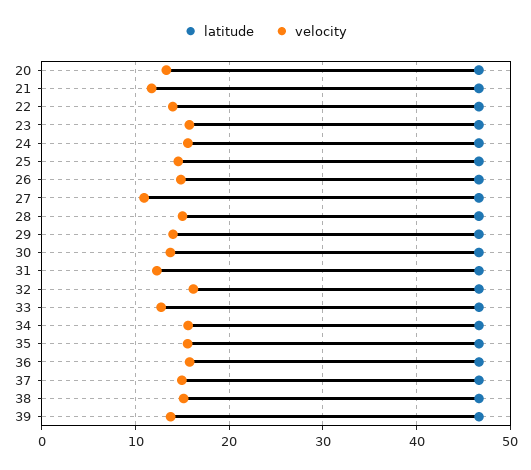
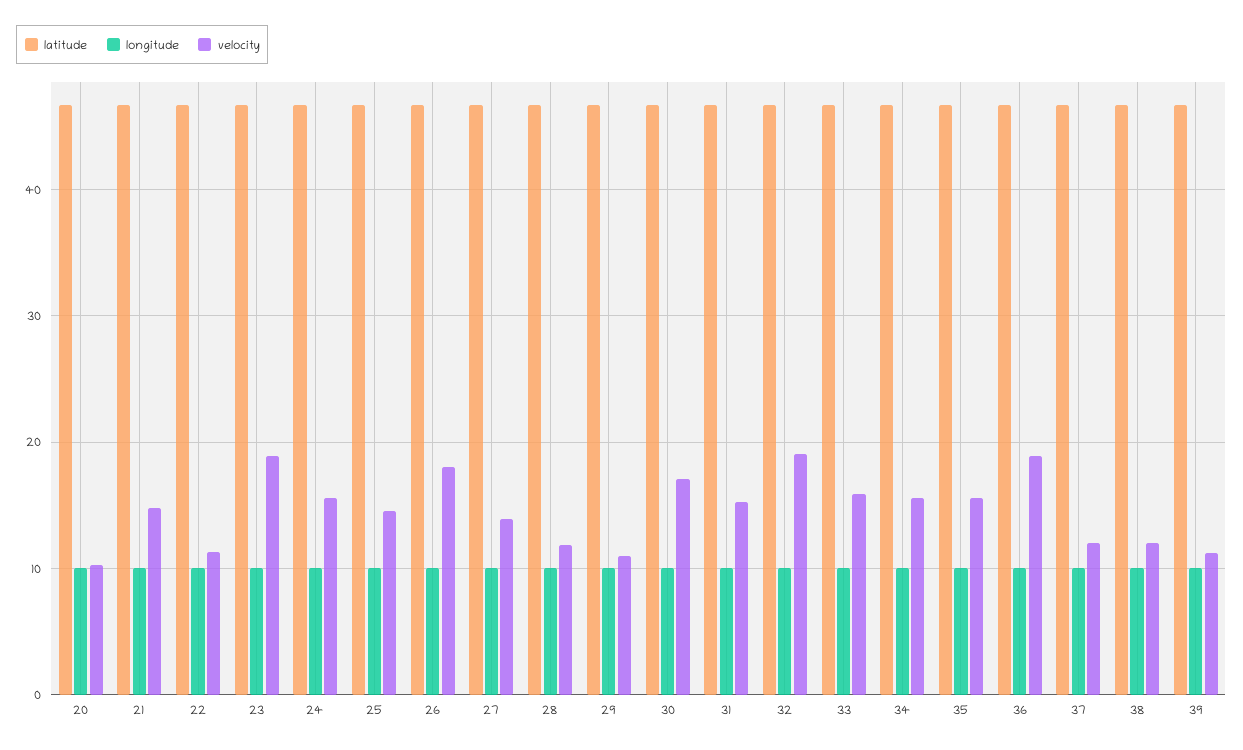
velocity, 20: 13 -> 10
velocity, 21: 12 -> 15
velocity, 22: 14 -> 11
velocity, 23: 16 -> 19
velocity, 26: 15 -> 18
velocity, 27: 11 -> 14
velocity, 28: 15 -> 12
velocity, 29: 14 -> 11
velocity, 30: 14 -> 17
velocity, 31: 12 -> 15
velocity, 32: 16 -> 19
velocity, 33: 13 -> 16
velocity, 36: 16 -> 19
velocity, 37: 15 -> 12
velocity, 38: 15 -> 12
velocity, 39: 14 -> 11
longitude, 20: none -> 10
longitude, 21: none -> 10
longitude, 22: none -> 10
longitude, 23: none -> 10
longitude, 24: none -> 10
longitude, 25: none -> 10
longitude, 26: none -> 10
longitude, 27: none -> 10
longitude, 28: none -> 10
longitude, 29: none -> 10
longitude, 30: none -> 10
longitude, 31: none -> 10
longitude, 32: none -> 10
longitude, 33: none -> 10
longitude, 34: none -> 10
longitude, 35: none -> 10
longitude, 36: none -> 10
longitude, 37: none -> 10
longitude, 38: none -> 10
longitude, 39: none -> 10

